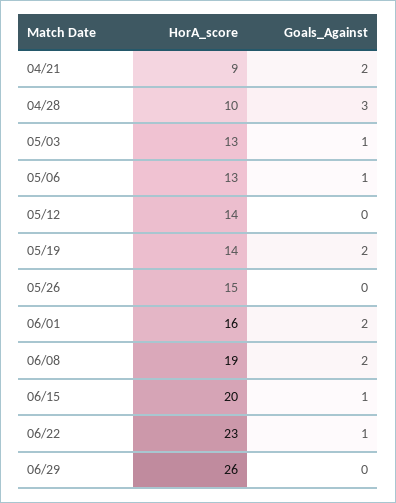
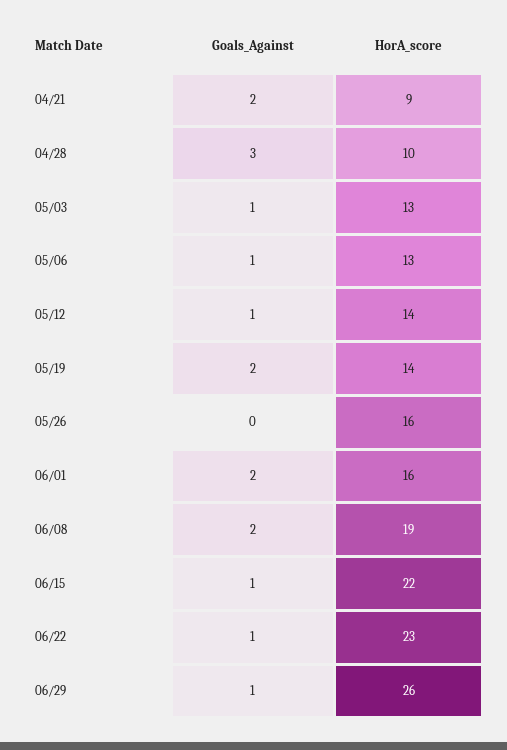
Goals_Against, 05/12: 0 -> 1
HorA_score, 05/26: 15 -> 16
HorA_score, 06/15: 20 -> 22
Goals_Against, 06/29: 0 -> 1

